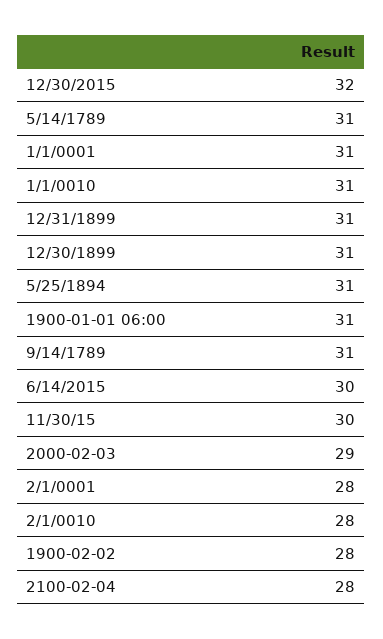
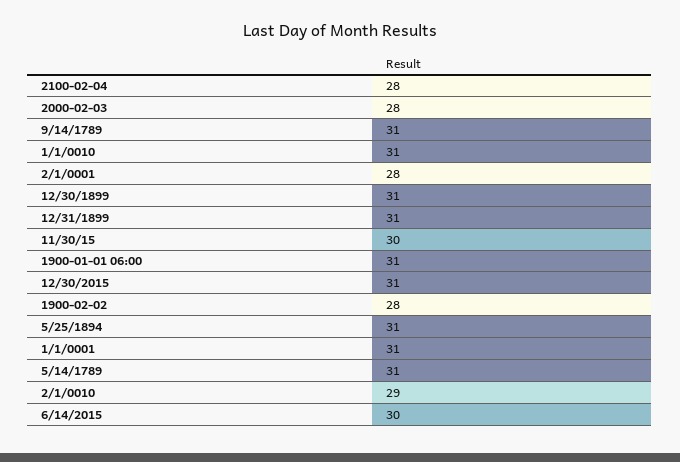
12/30/2015: 32 -> 31
2000-02-03: 29 -> 28
2/1/0010: 28 -> 29

